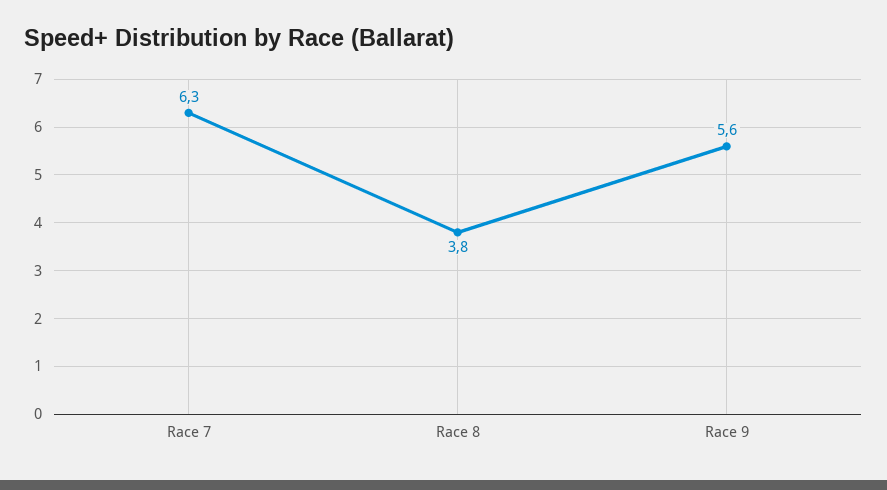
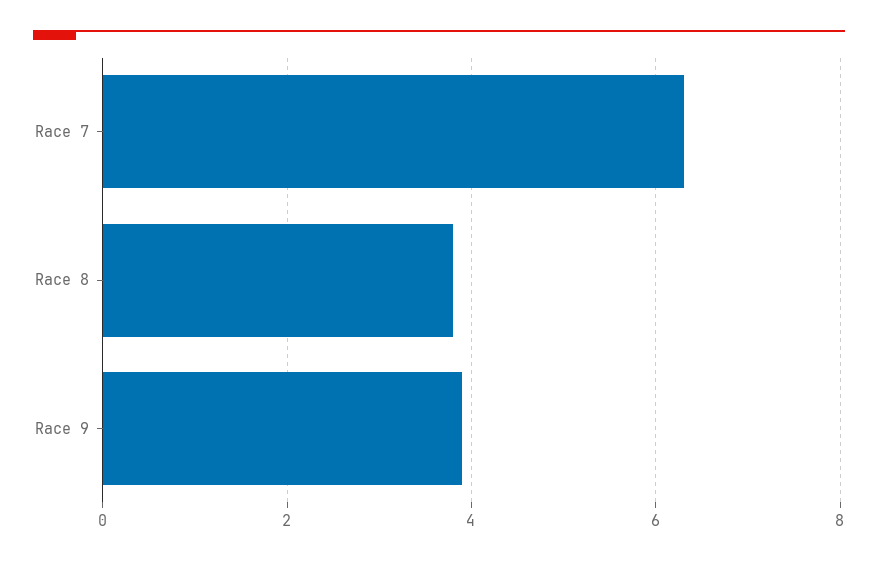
Race 9: 5.6 -> 4

